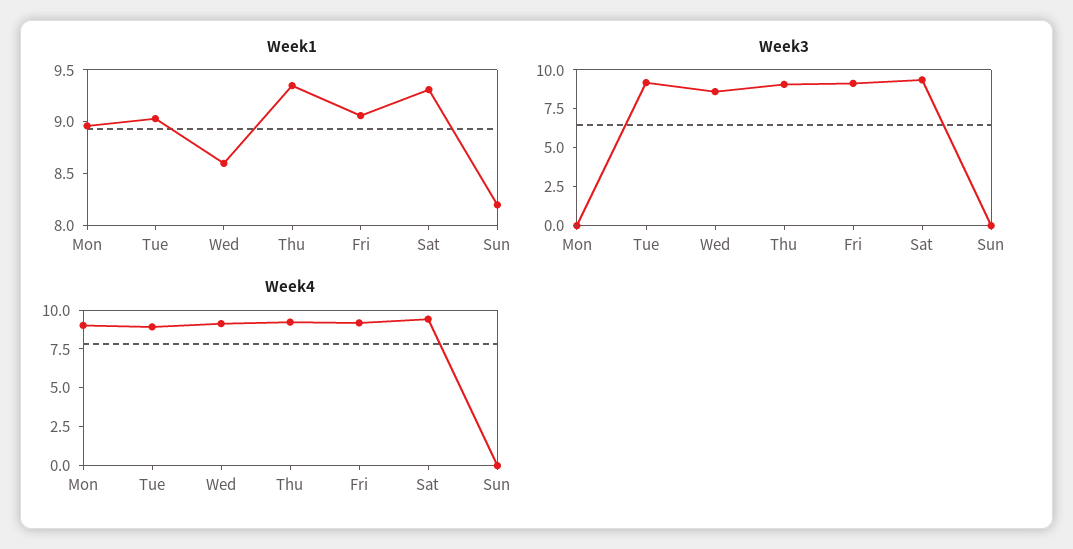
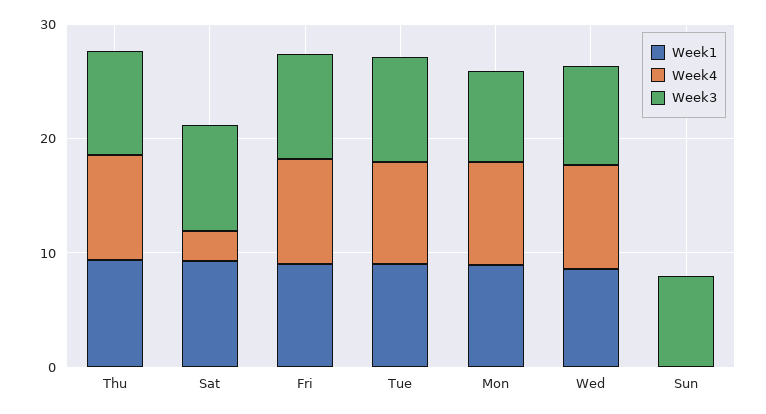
Week1, Sun: 8.2 -> 0
Week3, Mon: 0 -> 8
Week3, Sun: 0 -> 8
Week4, Sat: 10 -> 2

